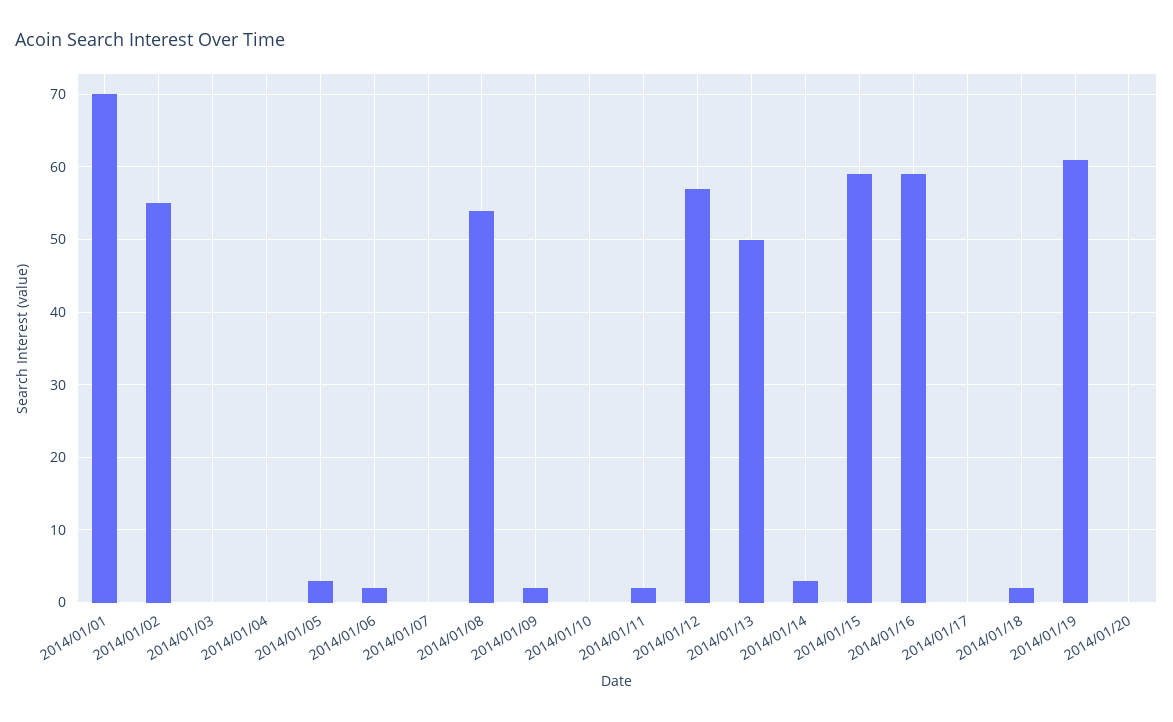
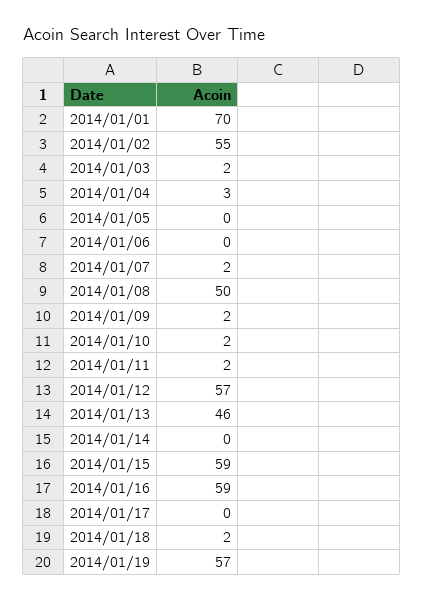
2014/01/03: 0 -> 2
2014/01/04: 0 -> 3
2014/01/05: 3 -> 0
2014/01/06: 2 -> 0
2014/01/07: 0 -> 2
2014/01/08: 54 -> 50
2014/01/10: 0 -> 2
2014/01/13: 50 -> 46
2014/01/14: 3 -> 0
2014/01/19: 61 -> 57
2014/01/20: 0 -> none

